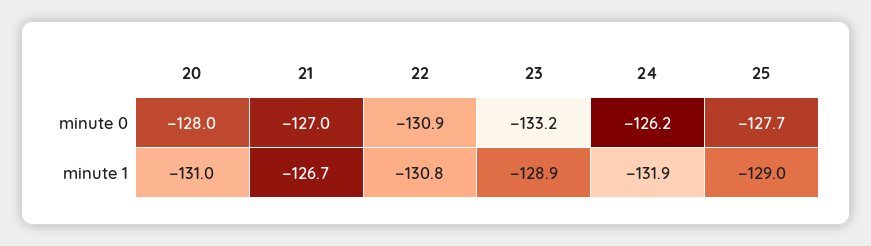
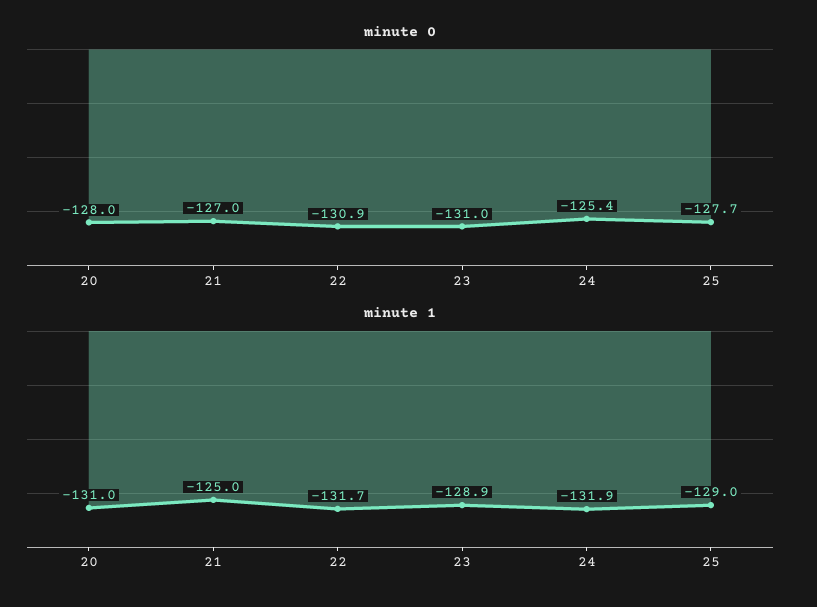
minute 0, 23: -133.2 -> -131
minute 0, 24: -126.2 -> -125.4
minute 1, 21: -126.7 -> -125
minute 1, 22: -130.8 -> -131.7

